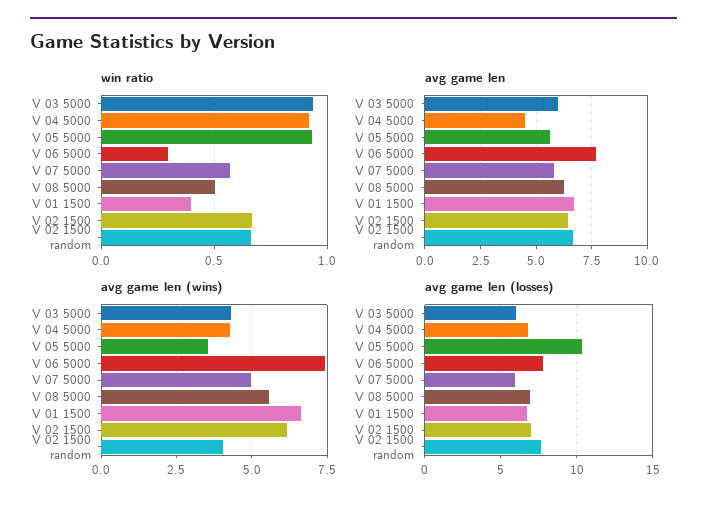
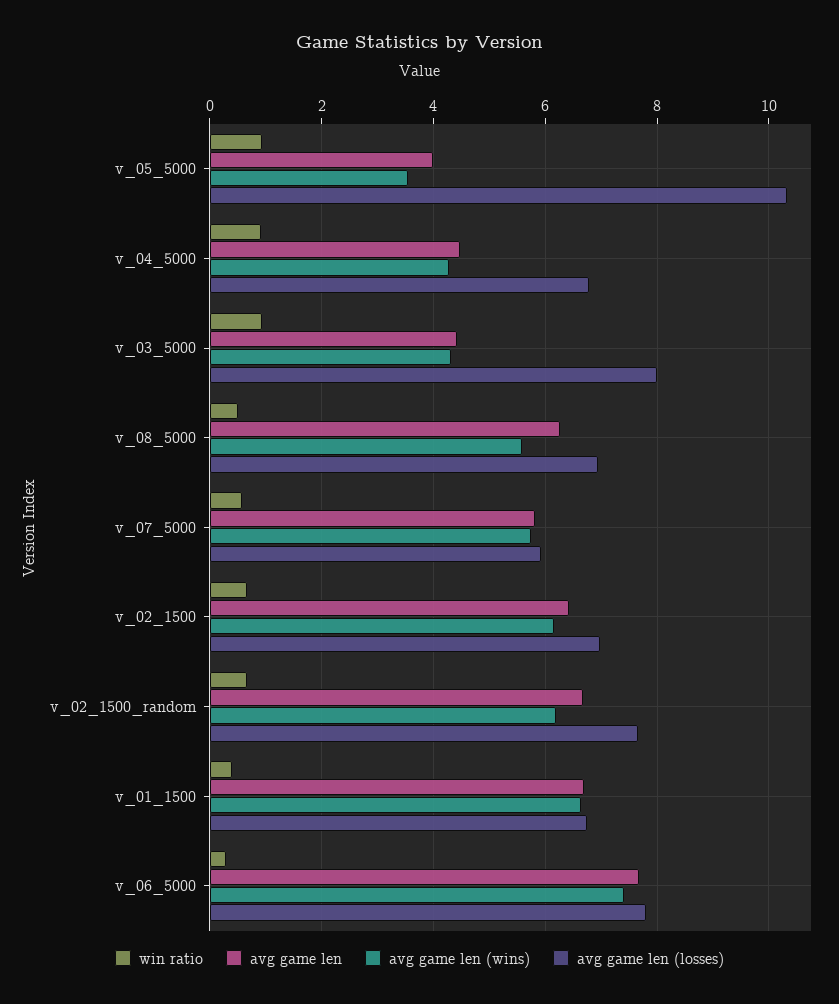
avg game len, V 03 5000: 6 -> 4.4
avg game len, V 05 5000: 5.5 -> 4
avg game len (wins), V 07 5000: 5 -> 5.8
avg game len (wins), V 02 1500 random: 4 -> 6.2
avg game len (losses), V 03 5000: 6 -> 8

